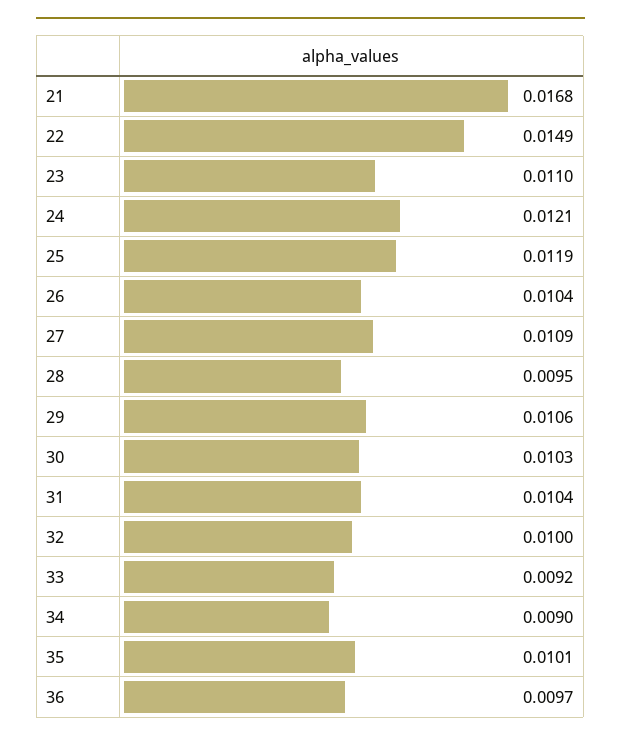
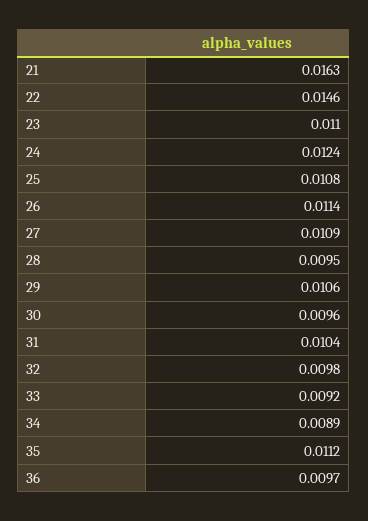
21: 0.0168 -> 0.0163
22: 0.0149 -> 0.0146
24: 0.0121 -> 0.0124
25: 0.0119 -> 0.0108
26: 0.0104 -> 0.0114
30: 0.0103 -> 0.0096
32: 0.01 -> 0.0098
34: 0.009 -> 0.0089
35: 0.0101 -> 0.0112

